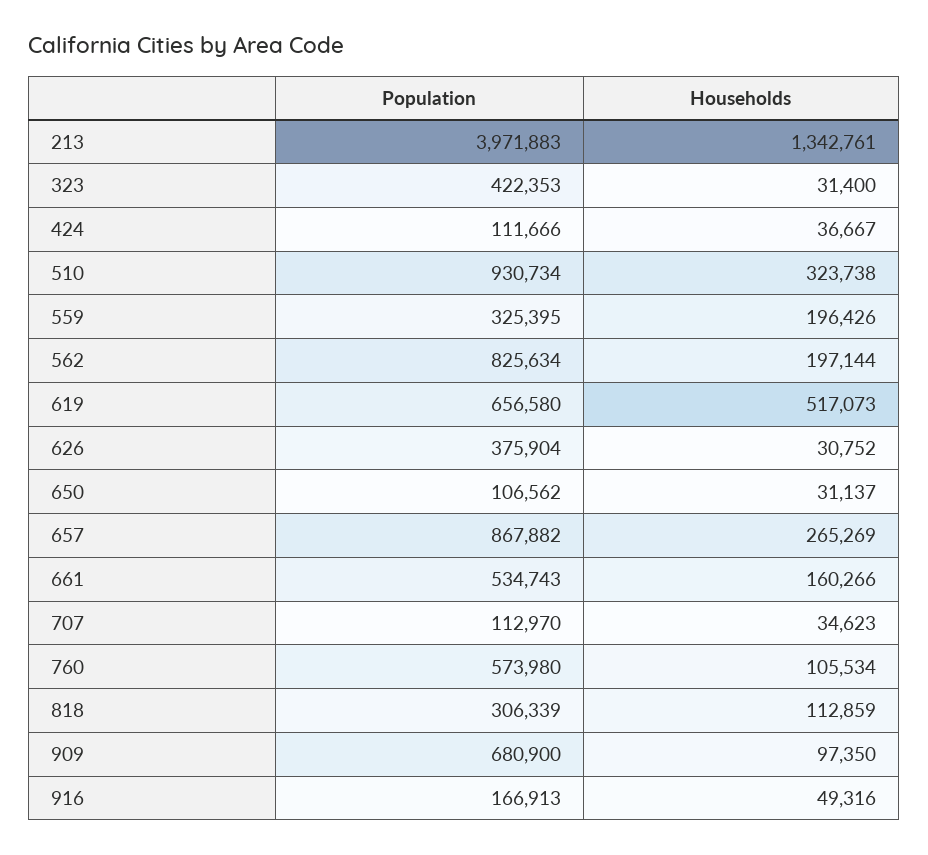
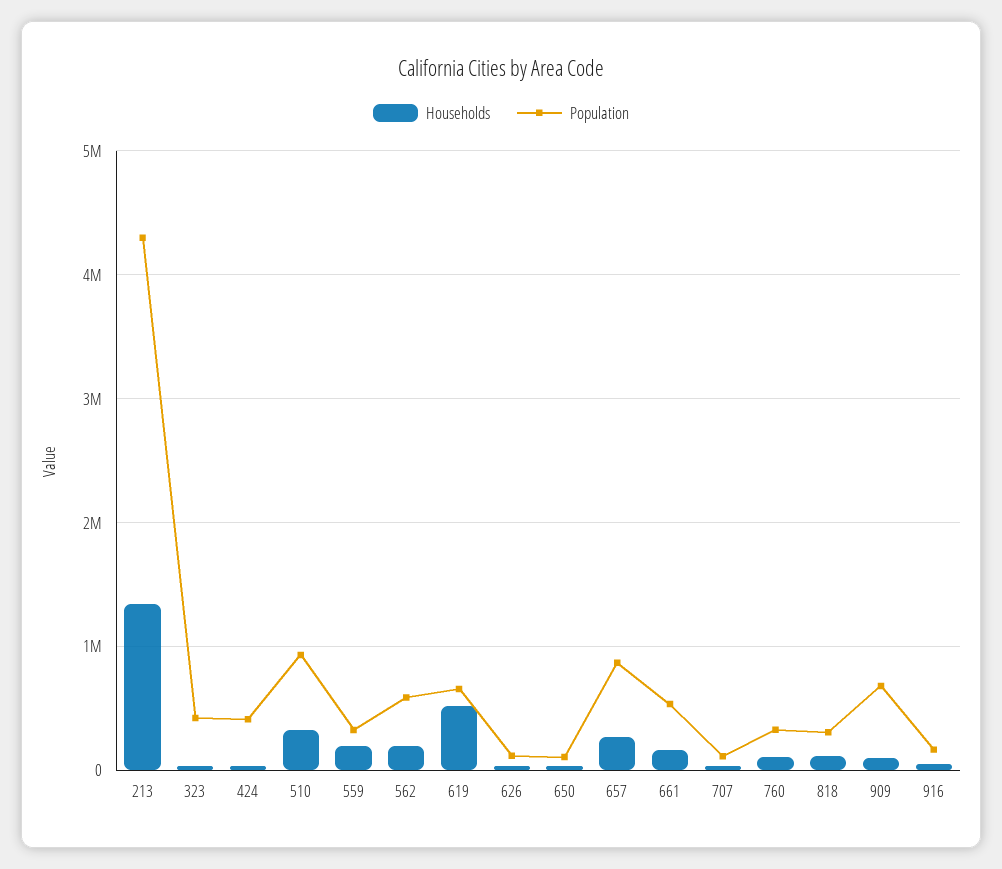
Population, 213: 3971883 -> 4300000
Population, 424: 111666 -> 400000
Population, 562: 825634 -> 600000
Population, 626: 375904 -> 100000
Population, 760: 573980 -> 300000

